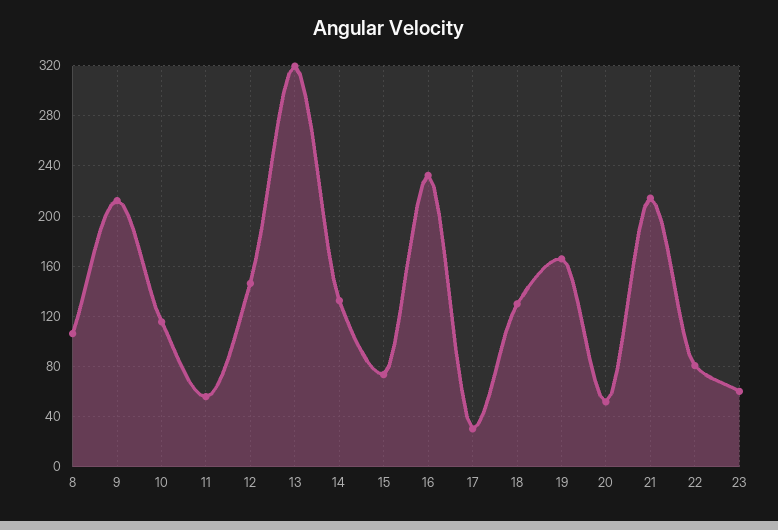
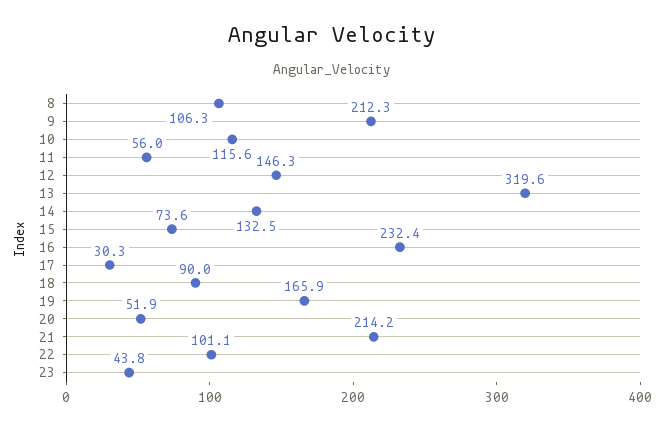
18: 130 -> 90
22: 80 -> 101.1
23: 60 -> 43.8

